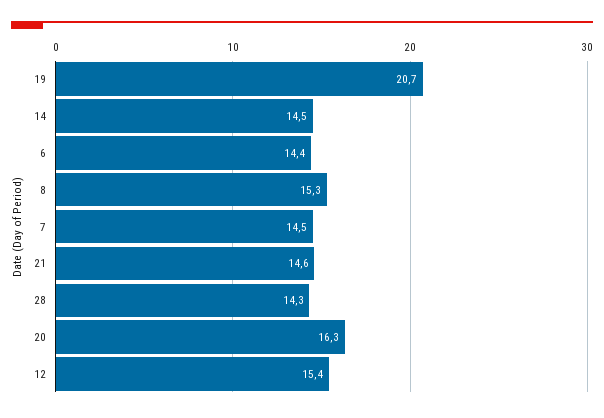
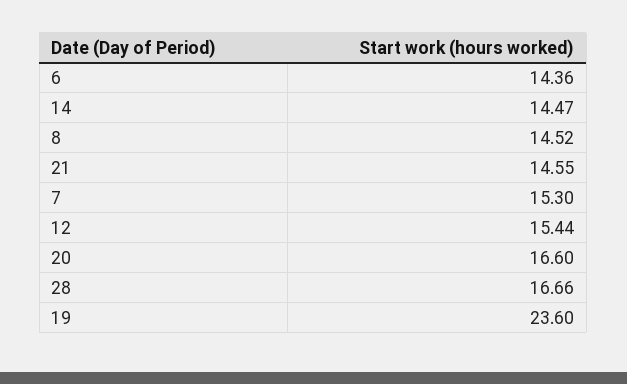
19: 20.7 -> 23.6
8: 15.3 -> 14.52
7: 14.5 -> 15.3
28: 14.3 -> 16.66
20: 16.3 -> 16.6

